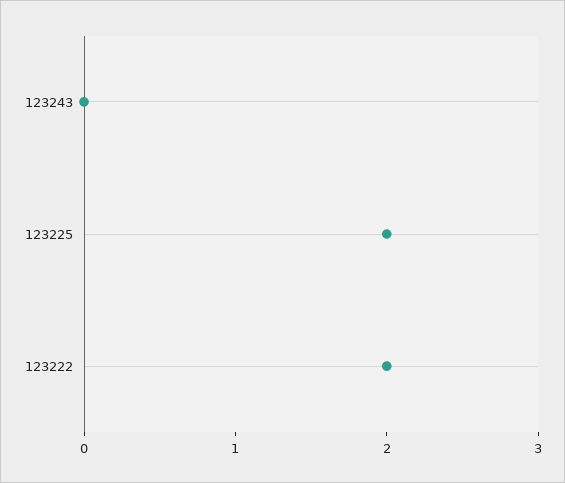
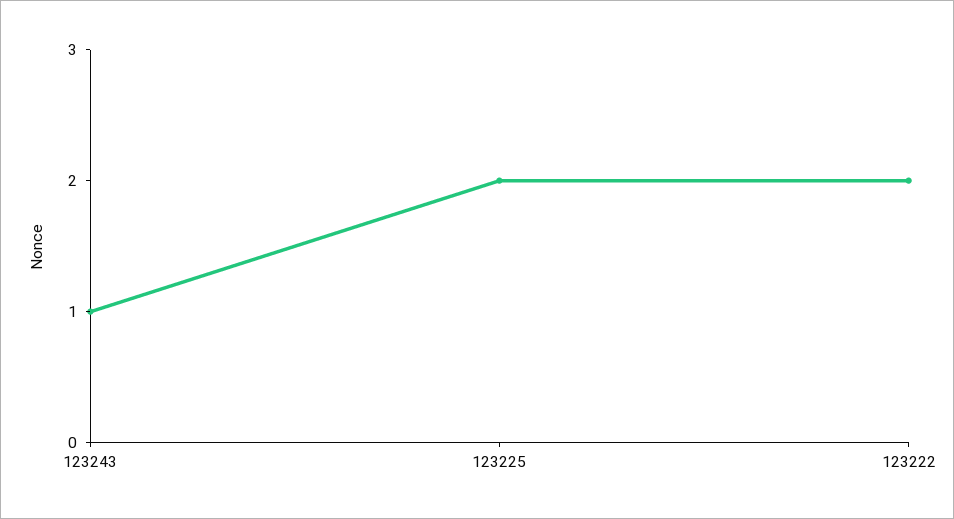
123243: 0 -> 1

